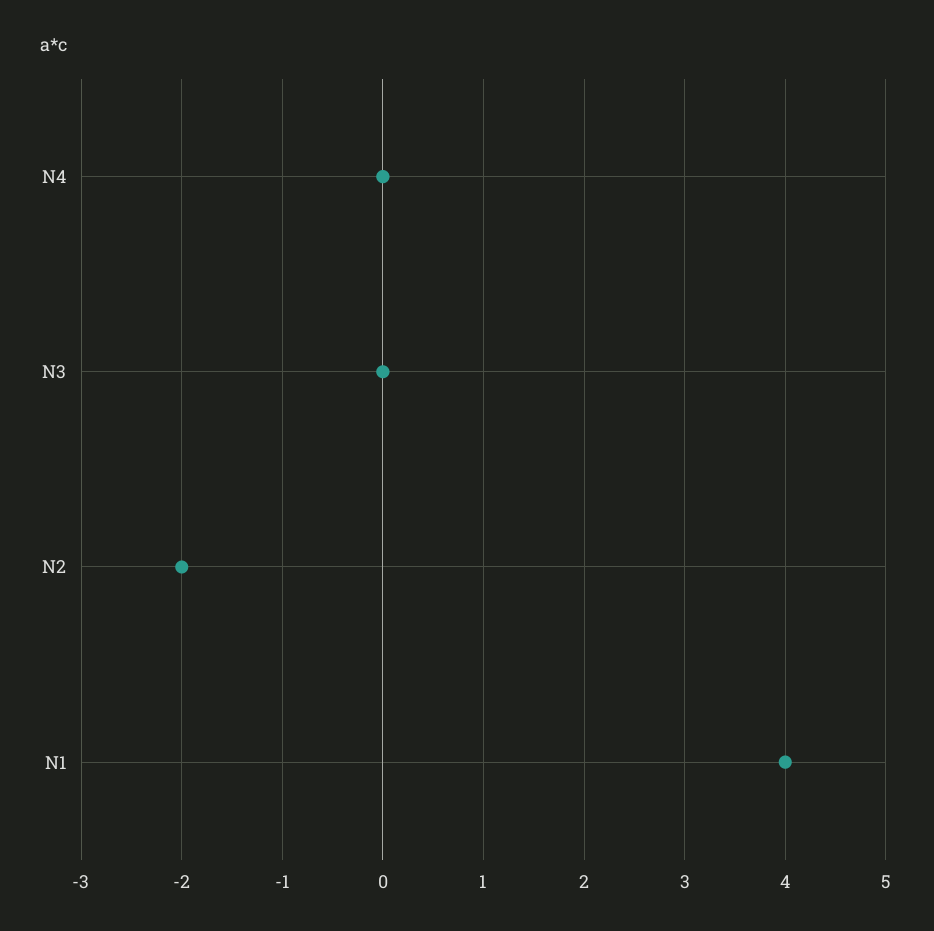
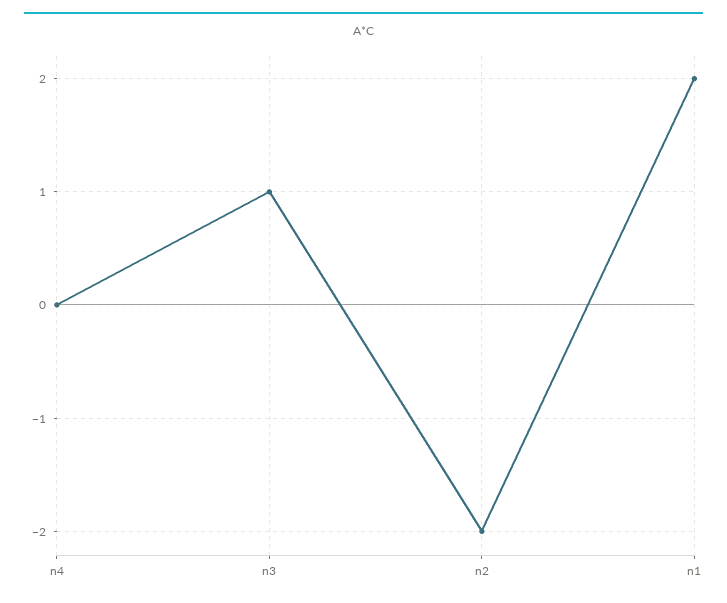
N3: 0 -> 1
N1: 4 -> 2

